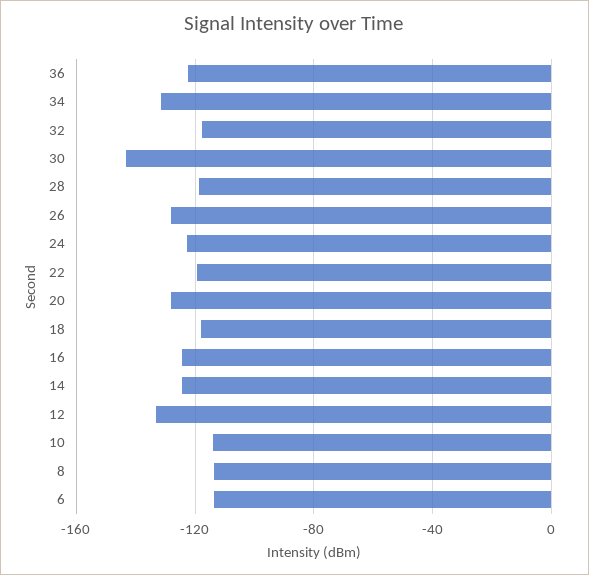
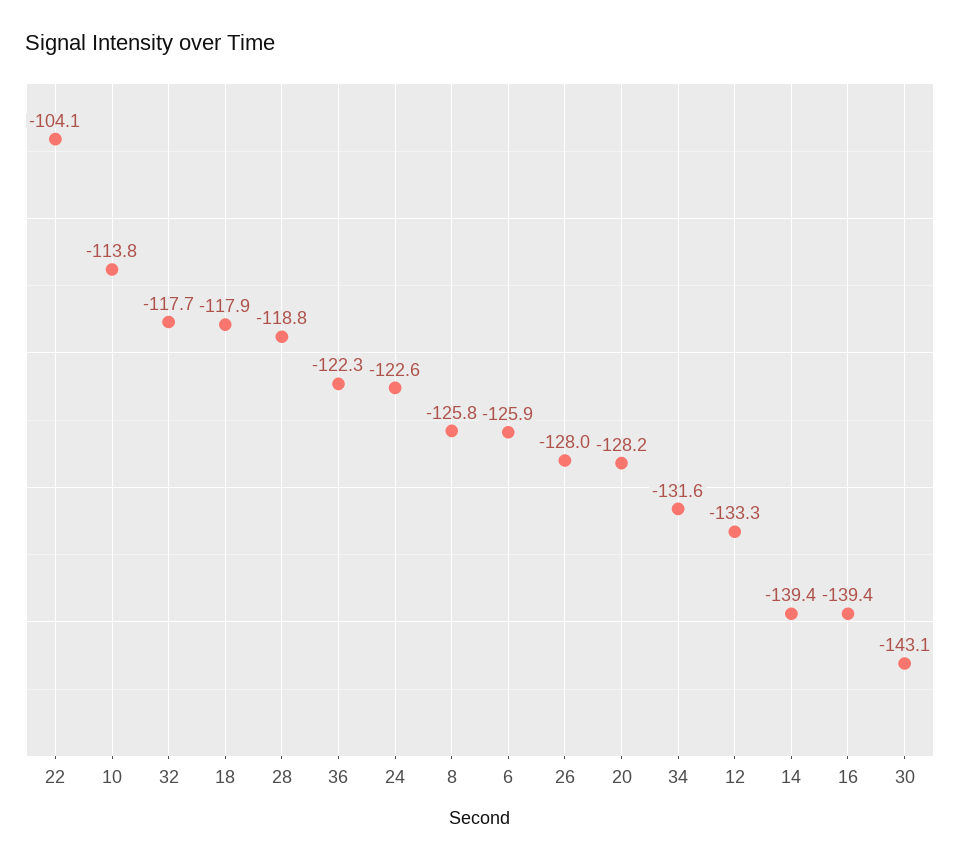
22: -120 -> -104.1
16: -125 -> -139.4
14: -125 -> -139.4
8: -115 -> -125.8
6: -115 -> -125.9

